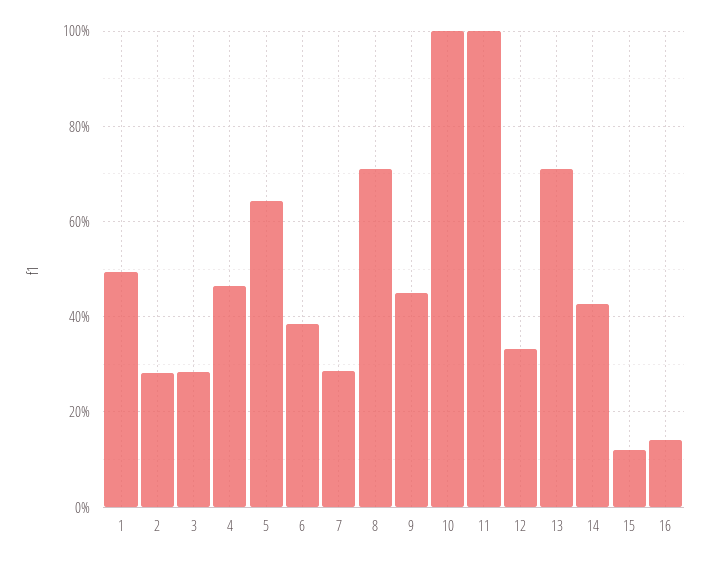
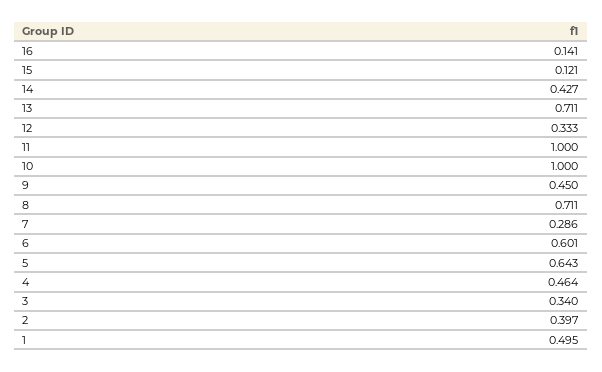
2: 0.28 -> 0.397
3: 0.28 -> 0.34
6: 0.38 -> 0.601

